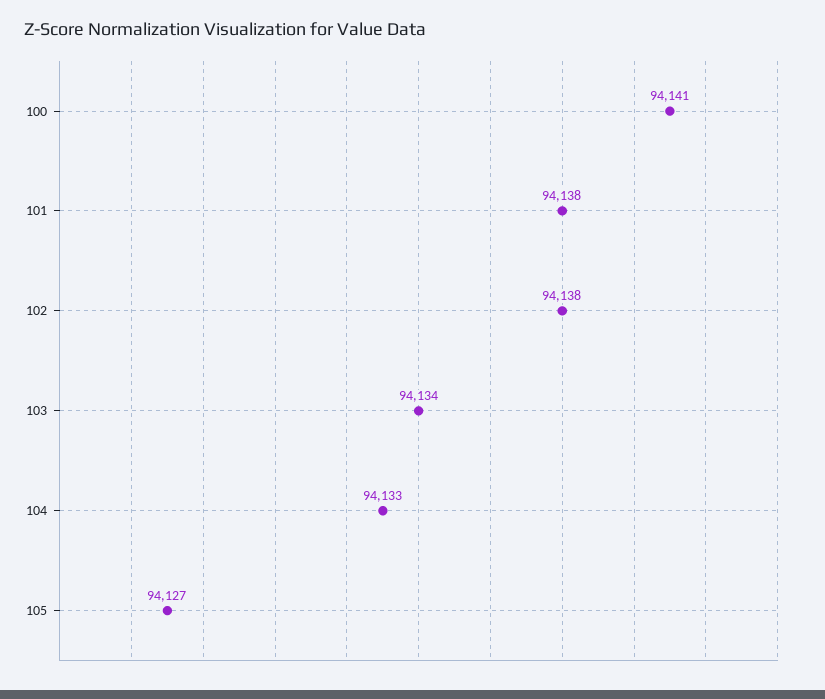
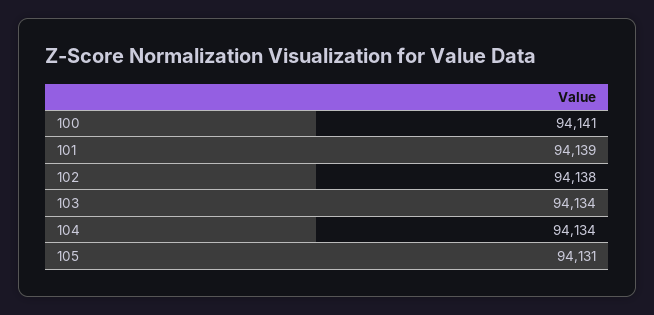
101: 94138 -> 94139
104: 94133 -> 94134
105: 94127 -> 94131

